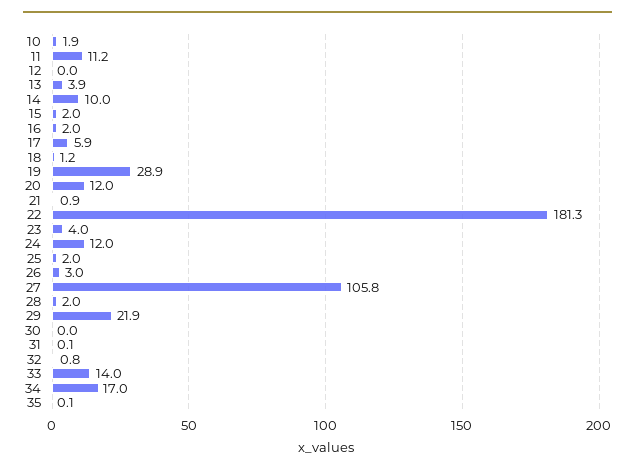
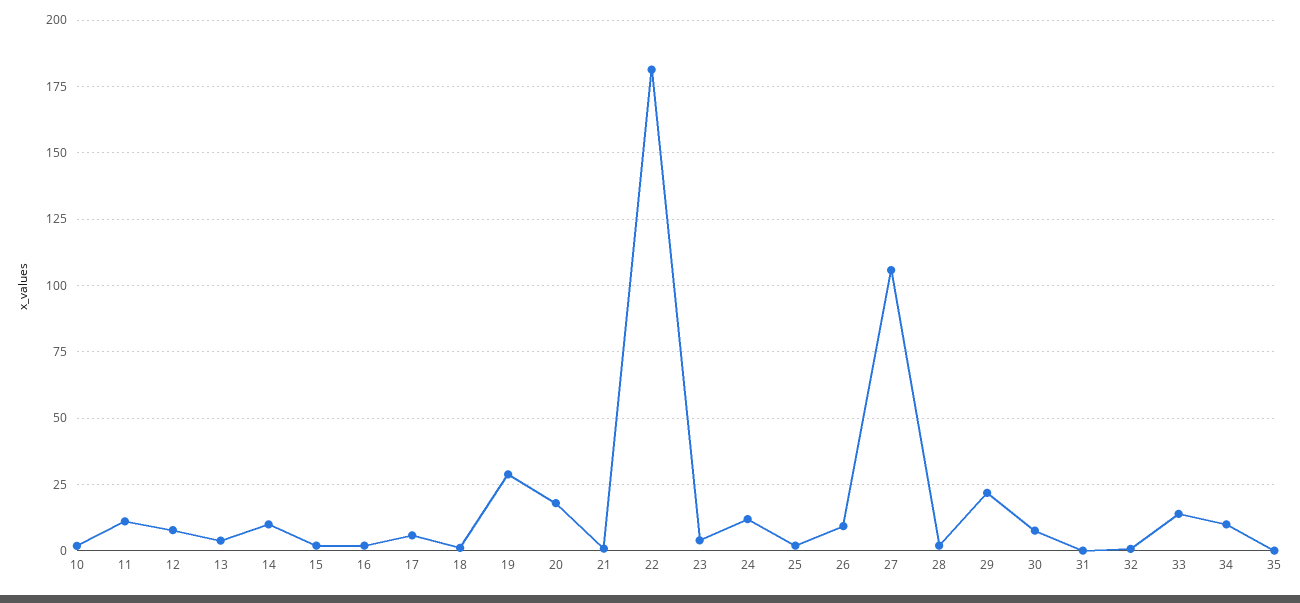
12: 0 -> 7.5
20: 12 -> 17.5
26: 3 -> 10
30: 0 -> 7.5
34: 17 -> 10

